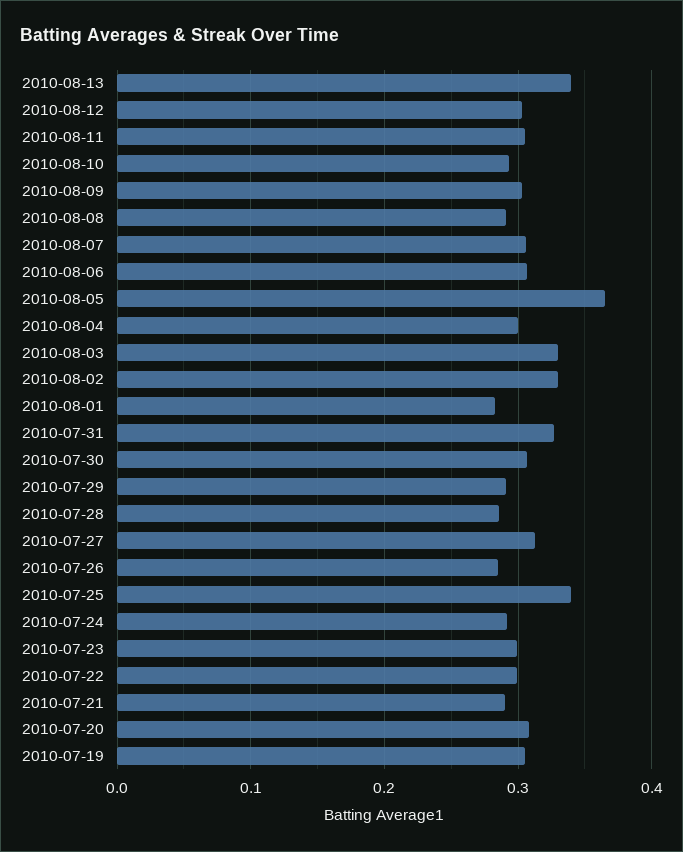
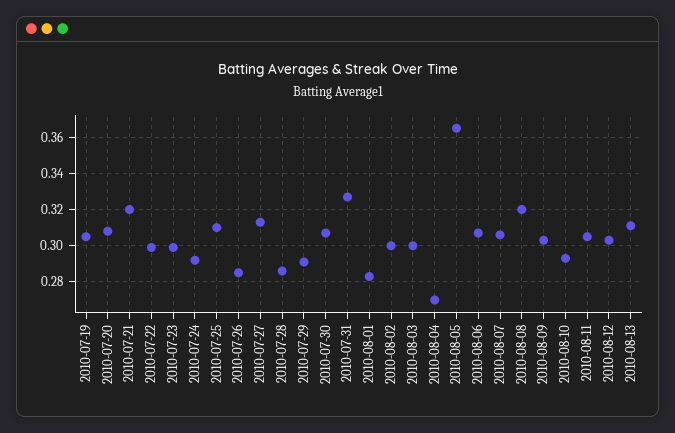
2010-08-13: 0.34 -> 0.31
2010-08-08: 0.29 -> 0.32
2010-08-04: 0.3 -> 0.27
2010-08-03: 0.33 -> 0.3
2010-08-02: 0.33 -> 0.3
2010-07-25: 0.34 -> 0.31
2010-07-21: 0.29 -> 0.32

